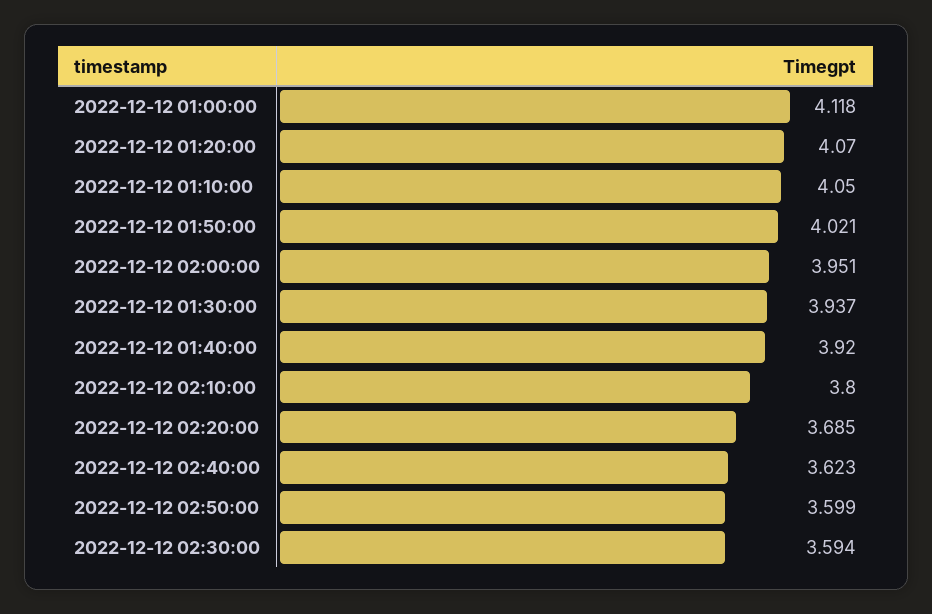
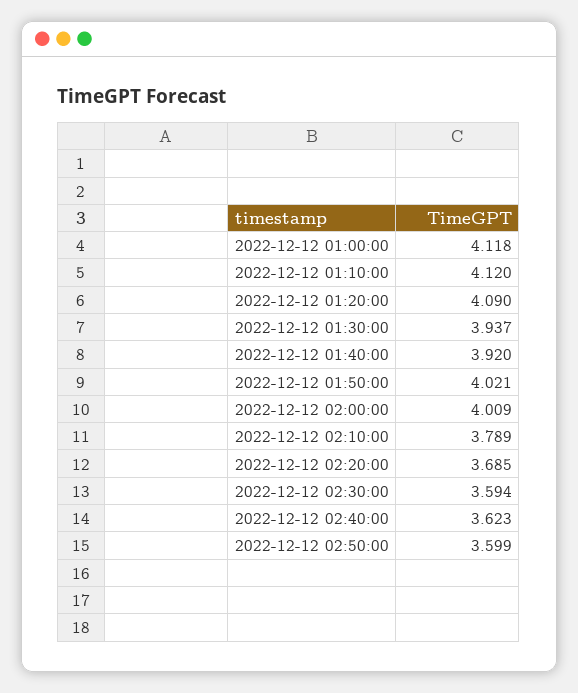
2022-12-12 01:20:00: 4.07 -> 4.09
2022-12-12 01:10:00: 4.05 -> 4.12
2022-12-12 02:00:00: 3.951 -> 4.009
2022-12-12 02:10:00: 3.8 -> 3.789

